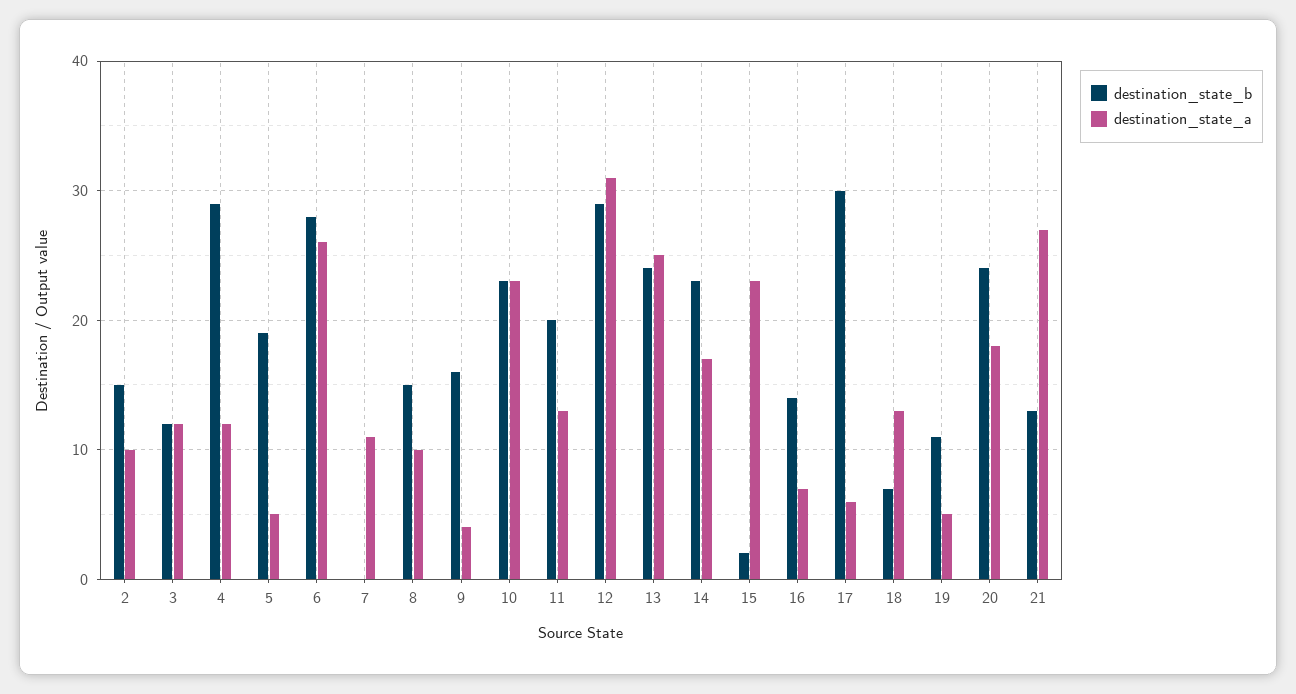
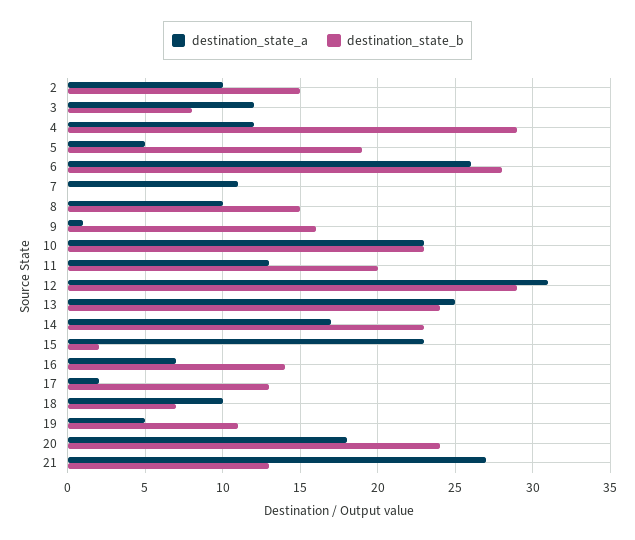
destination_state_b, 3: 12 -> 8
destination_state_a, 9: 4 -> 1
destination_state_b, 17: 30 -> 13
destination_state_a, 17: 6 -> 2
destination_state_a, 18: 13 -> 10

